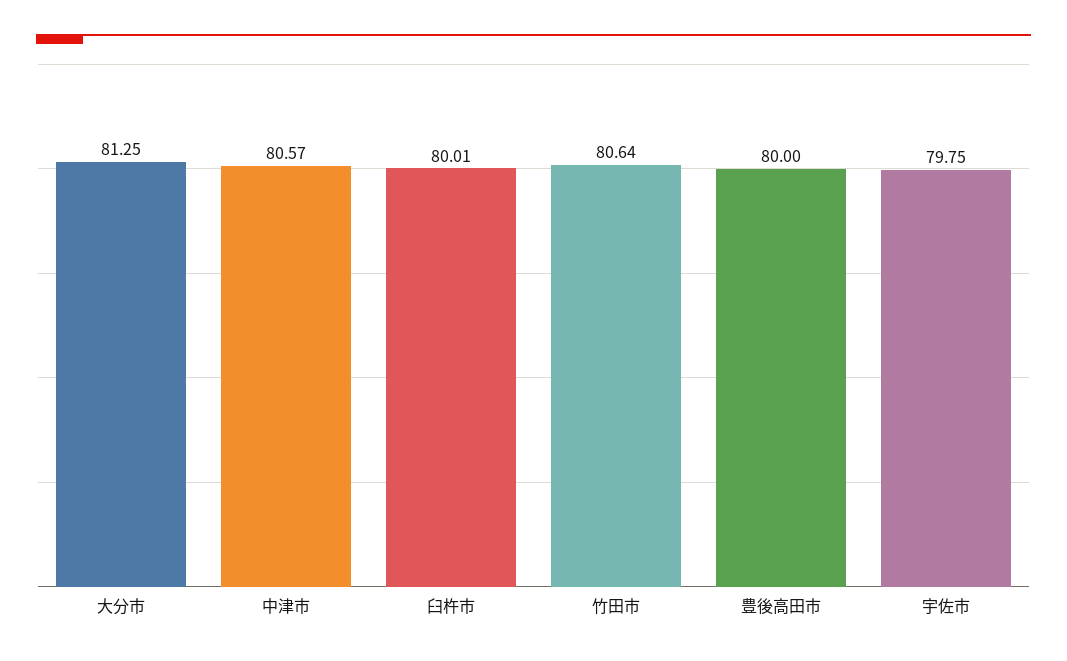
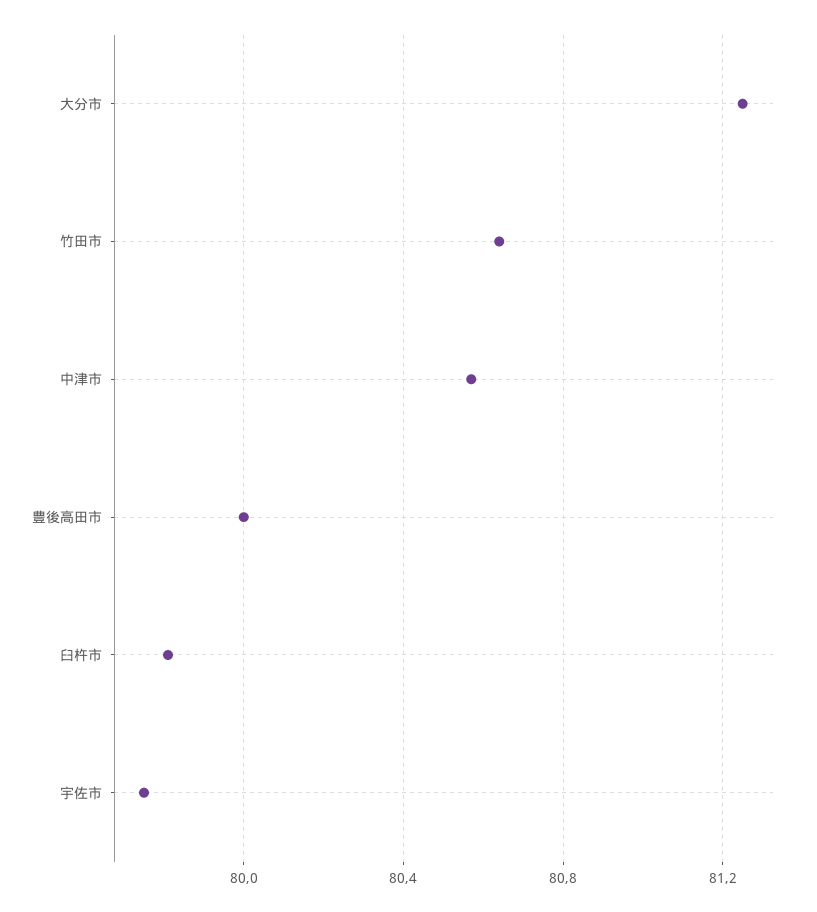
臼杵市: 80.01 -> 79.8

